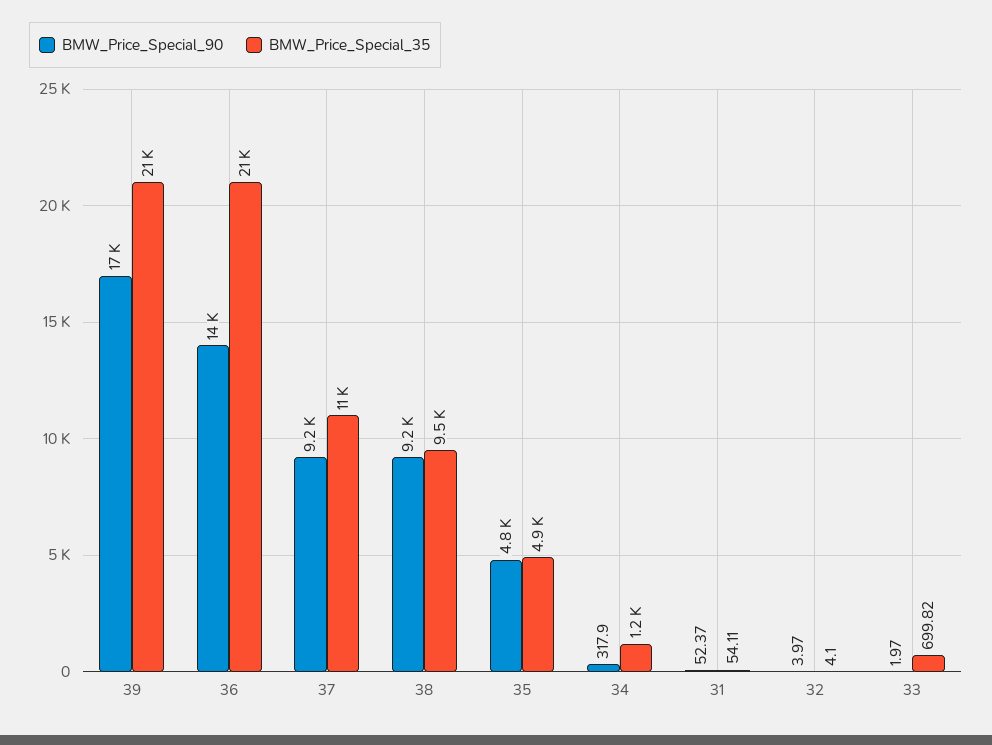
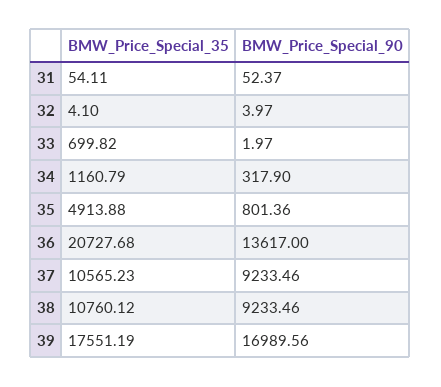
BMW_Price_Special_35, 39: 21000 -> 17551.19
BMW_Price_Special_35, 38: 9500 -> 10760.12
BMW_Price_Special_90, 35: 4800 -> 801.36

